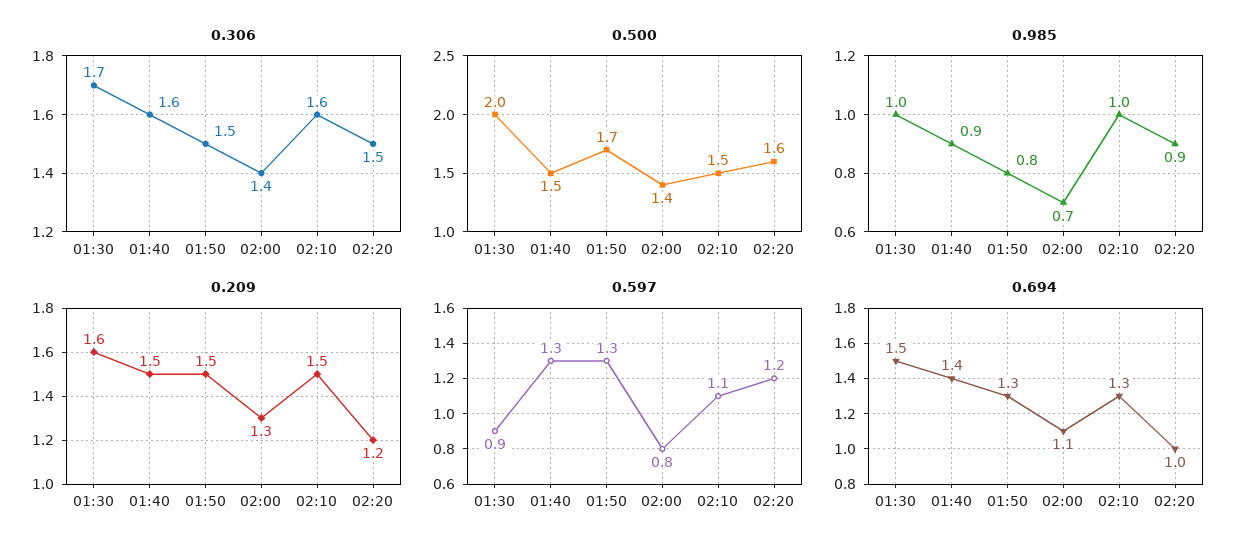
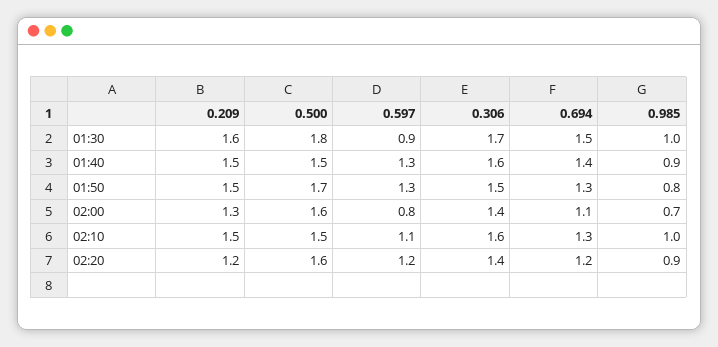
0.306, 02:20: 1.5 -> 1.4
0.500, 01:30: 2 -> 1.8
0.500, 02:00: 1.4 -> 1.6
0.694, 02:20: 1 -> 1.2

